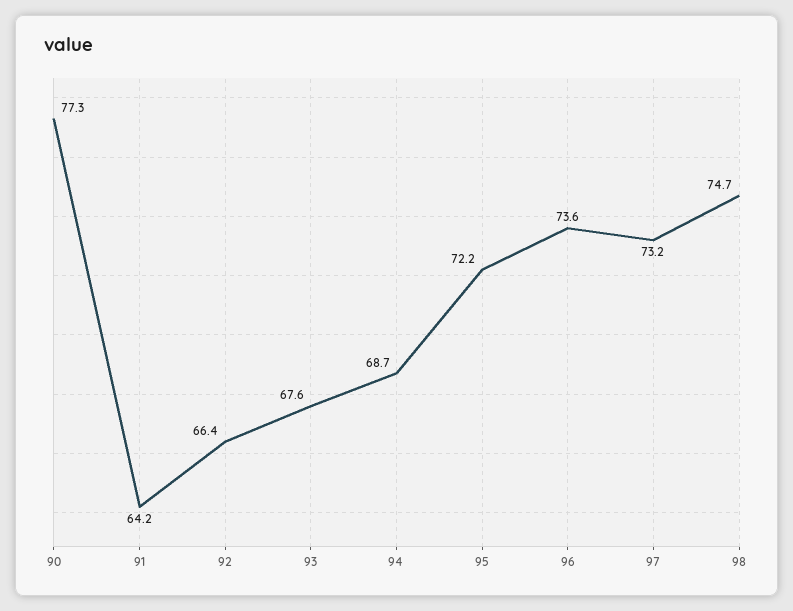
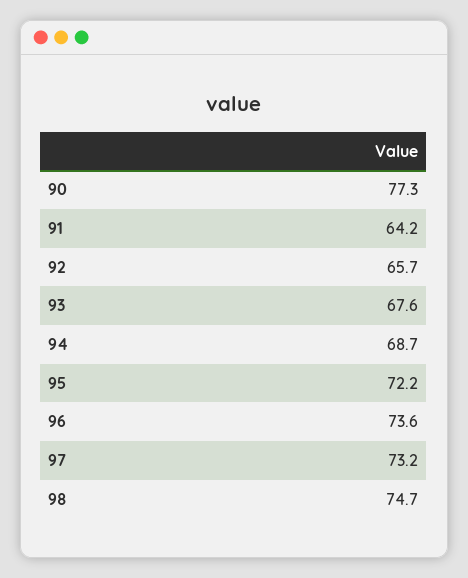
92: 66.4 -> 65.7

